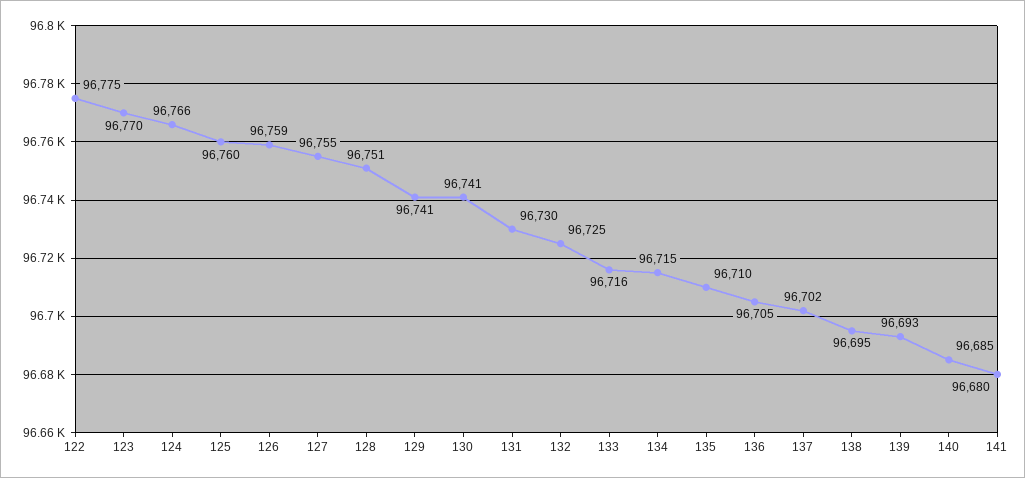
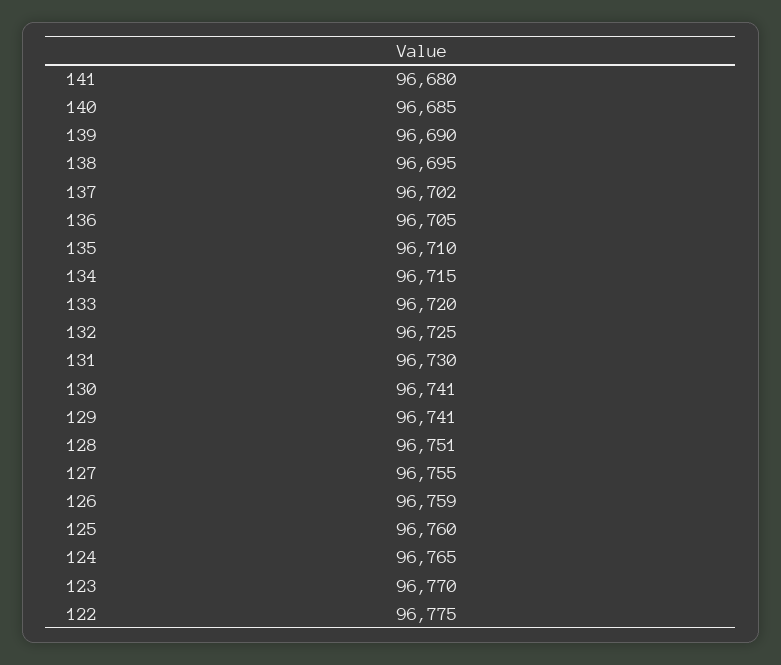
124: 96766 -> 96765
133: 96716 -> 96720
139: 96693 -> 96690

